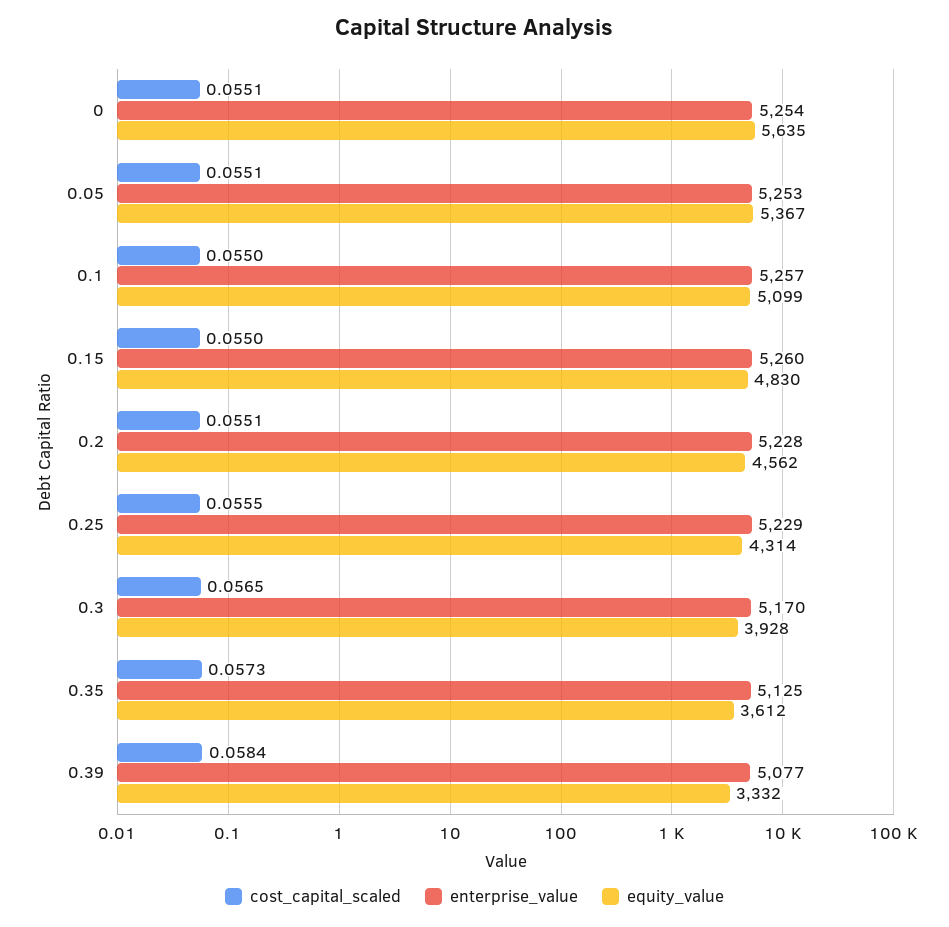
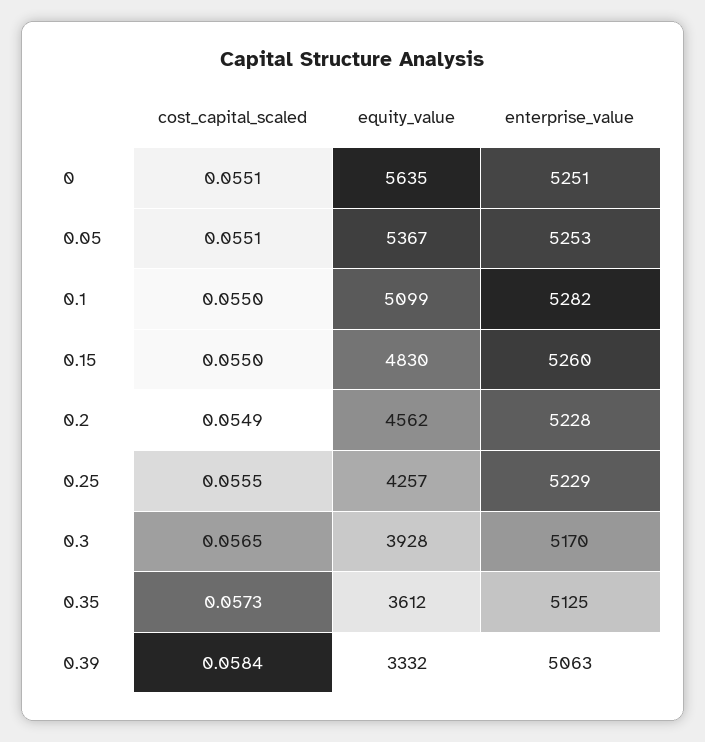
enterprise_value, 0: 5254 -> 5251
enterprise_value, 0.1: 5257 -> 5282
cost_capital_scaled, 0.2: 0.0551 -> 0.0549
equity_value, 0.25: 4314 -> 4257
enterprise_value, 0.39: 5077 -> 5063

